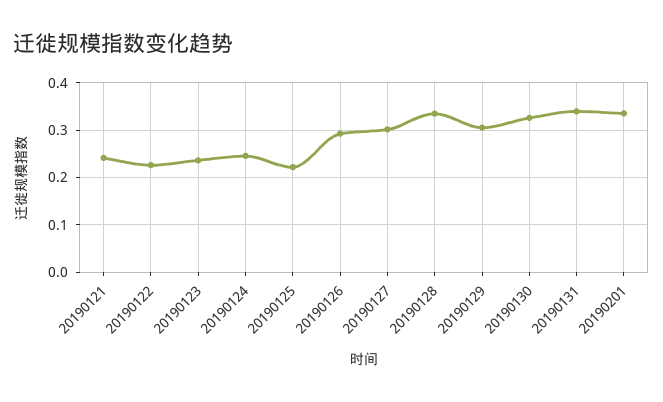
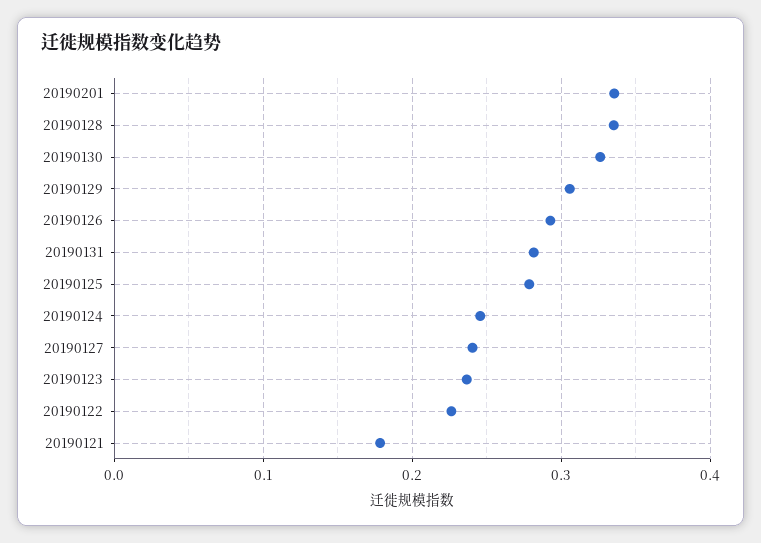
20190121: 0.24 -> 0.18
20190125: 0.22 -> 0.28
20190127: 0.3 -> 0.24
20190131: 0.34 -> 0.28

